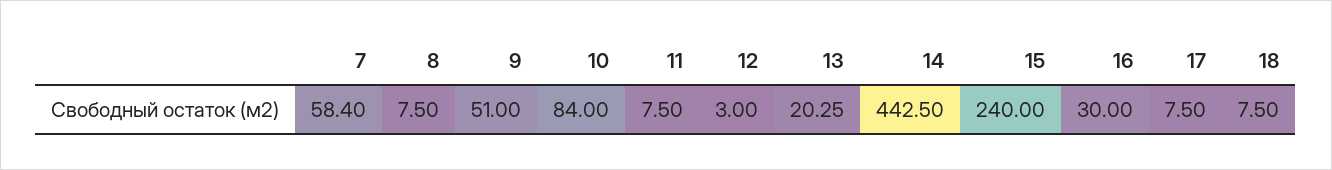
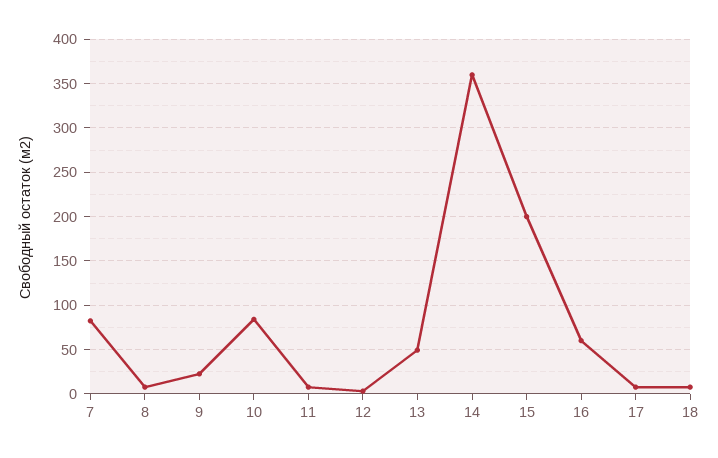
7: 58.4 -> 80
9: 51 -> 20
13: 20.25 -> 50
14: 442.5 -> 360
15: 240 -> 200
16: 30 -> 60

